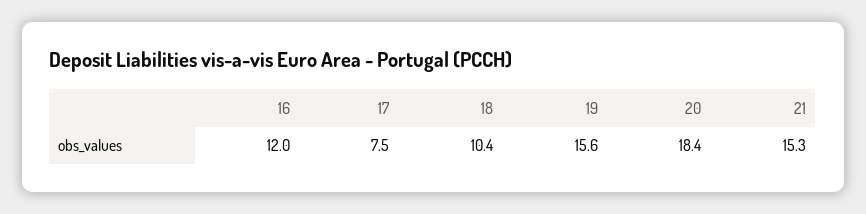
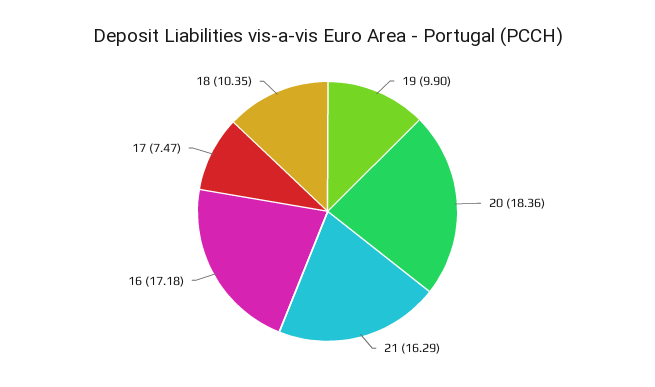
16: 12 -> 17.18
19: 15.6 -> 9.9
21: 15.3 -> 16.29

